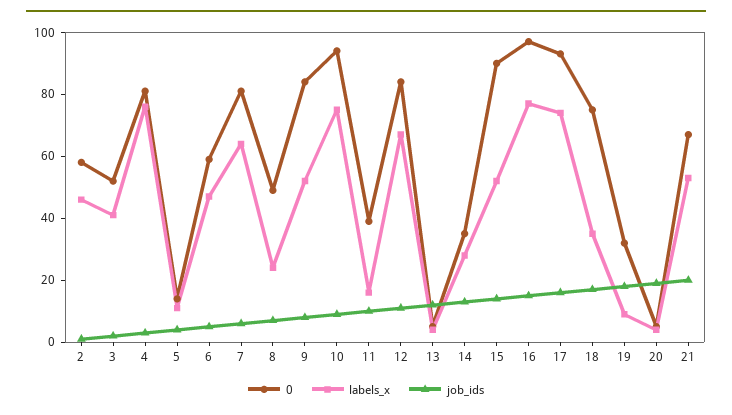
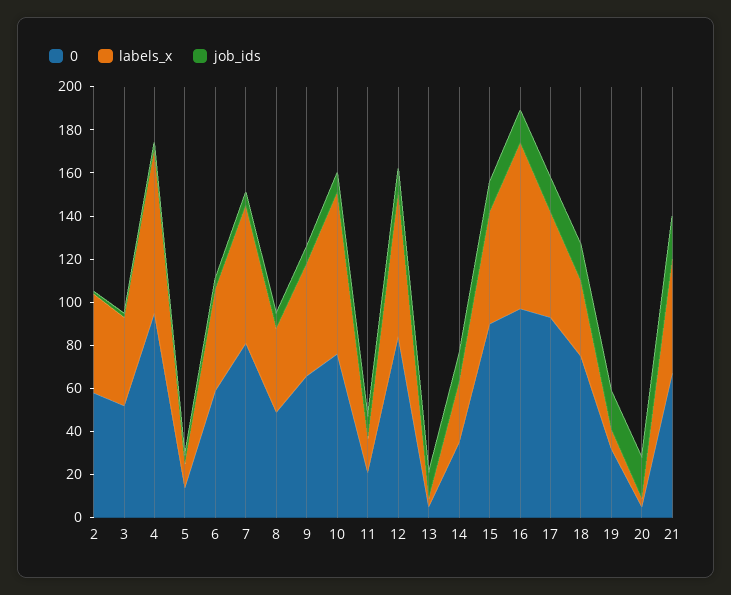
0, 4: 80 -> 95
labels_x, 8: 25 -> 40
0, 9: 85 -> 65
0, 10: 95 -> 75
0, 11: 40 -> 20
labels_x, 17: 75 -> 50

